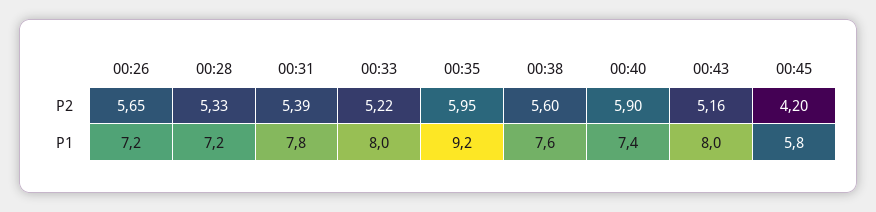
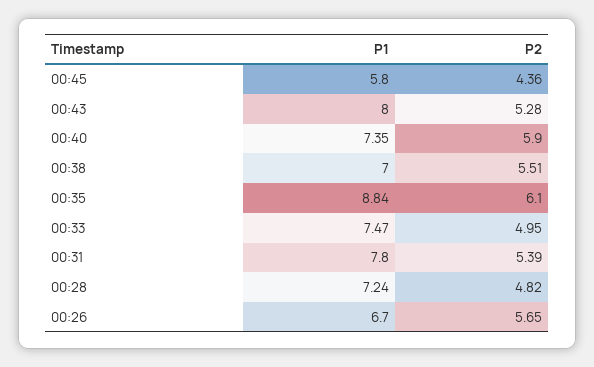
00:28, P2: 5.33 -> 4.82
00:33, P2: 5.22 -> 4.95
00:35, P2: 5.95 -> 6.1
00:38, P2: 5.6 -> 5.51
00:43, P2: 5.16 -> 5.28
00:45, P2: 4.2 -> 4.36
00:26, P1: 7.2 -> 6.7
00:33, P1: 8 -> 7.47
00:35, P1: 9.2 -> 8.84
00:38, P1: 7.6 -> 7

